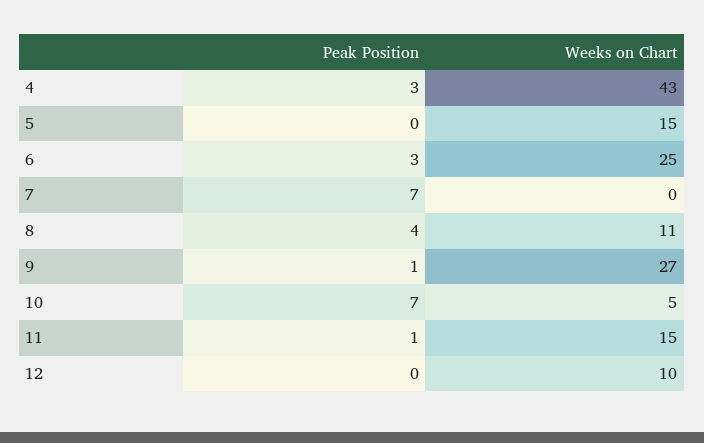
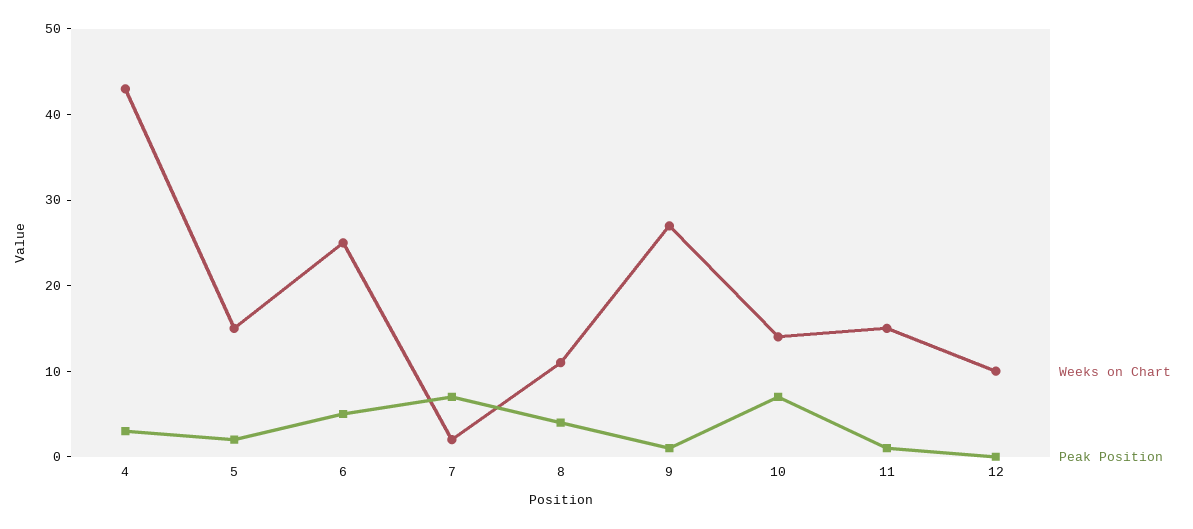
Peak Position, 5: 0 -> 2
Peak Position, 6: 3 -> 5
Weeks on Chart, 7: 0 -> 2
Weeks on Chart, 10: 5 -> 14

